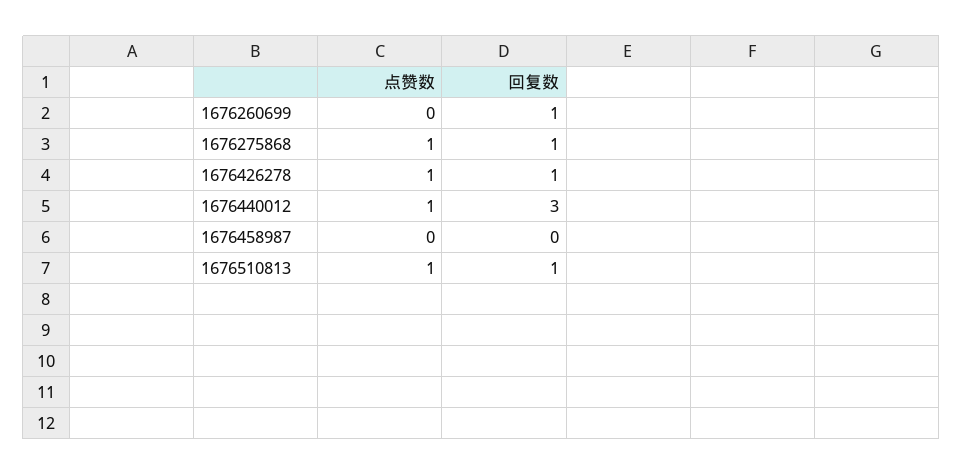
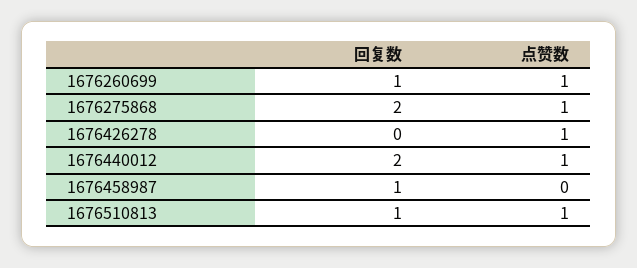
点赞数, 1676260699: 0 -> 1
回复数, 1676275868: 1 -> 2
回复数, 1676426278: 1 -> 0
回复数, 1676440012: 3 -> 2
回复数, 1676458987: 0 -> 1

